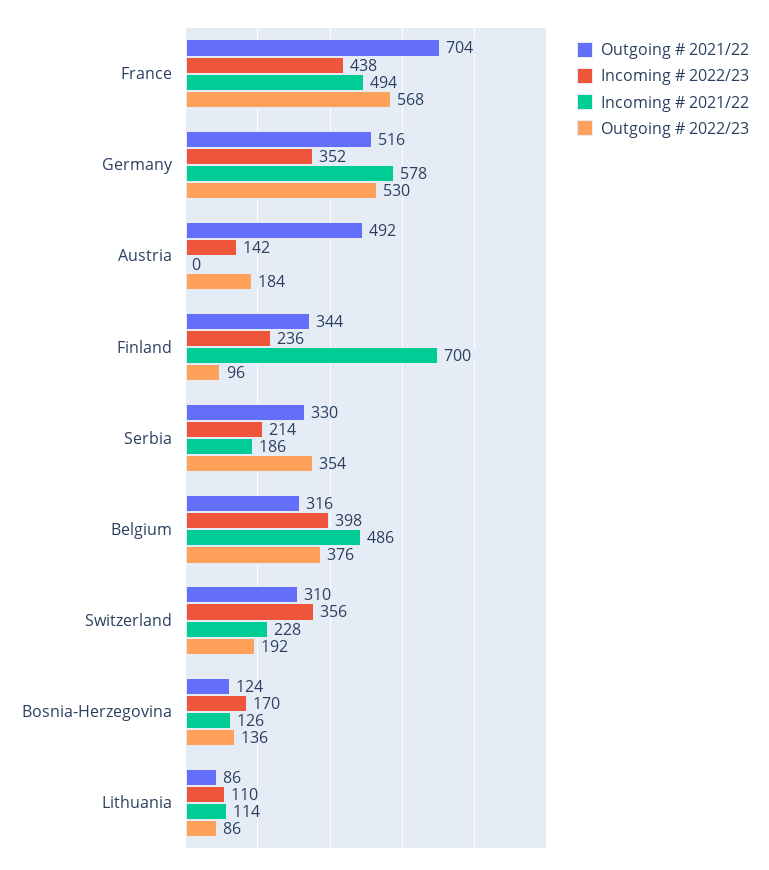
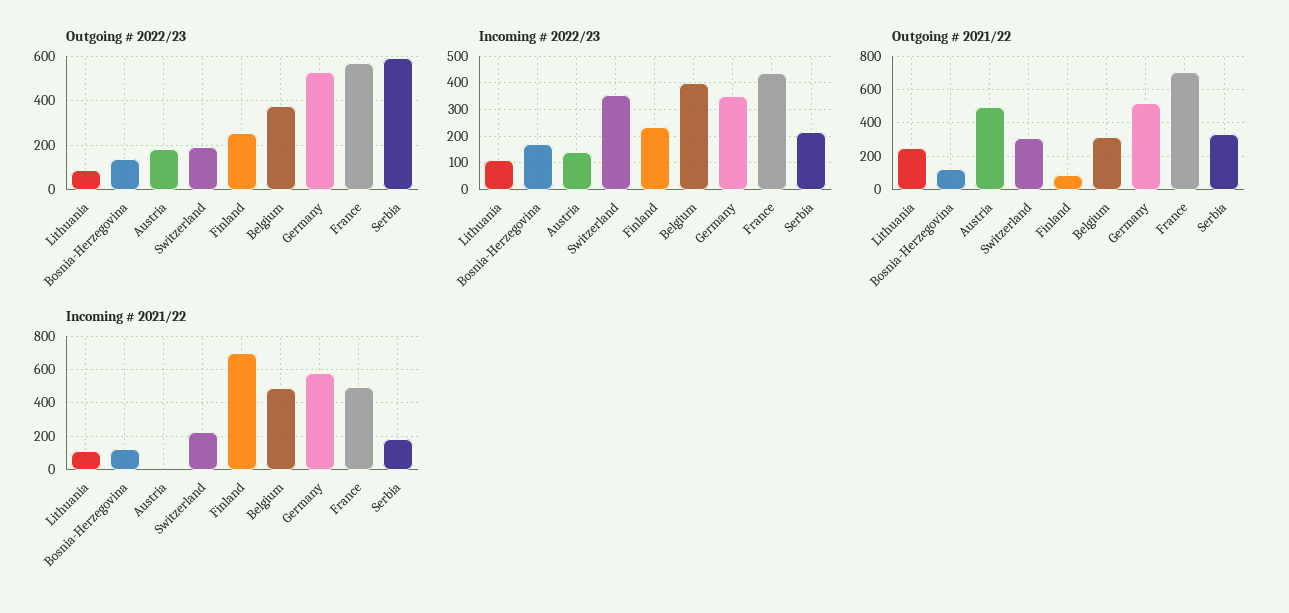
Outgoing # 2021/22, Finland: 344 -> 100
Outgoing # 2022/23, Finland: 96 -> 250
Outgoing # 2022/23, Serbia: 354 -> 600
Outgoing # 2021/22, Lithuania: 86 -> 250

